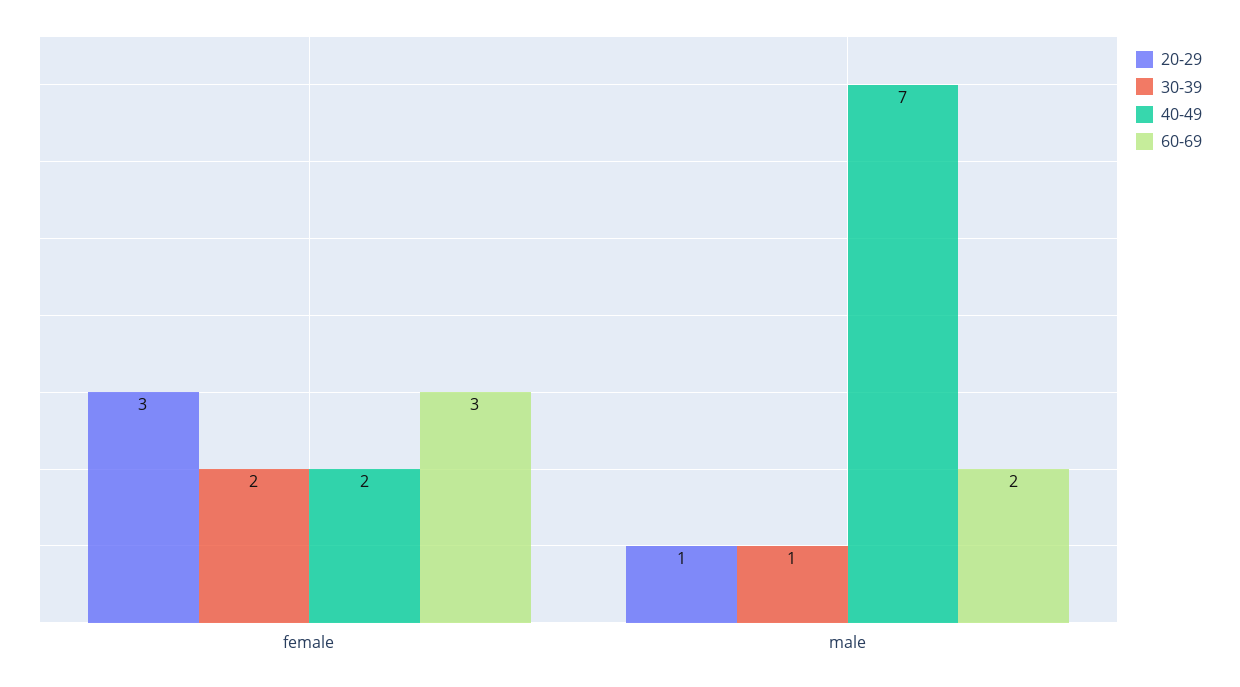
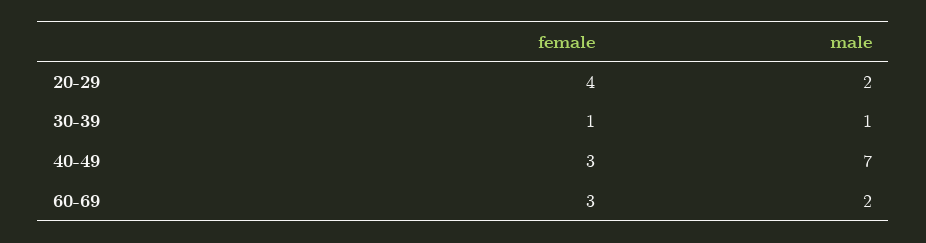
20-29, female: 3 -> 4
30-39, female: 2 -> 1
40-49, female: 2 -> 3
20-29, male: 1 -> 2

